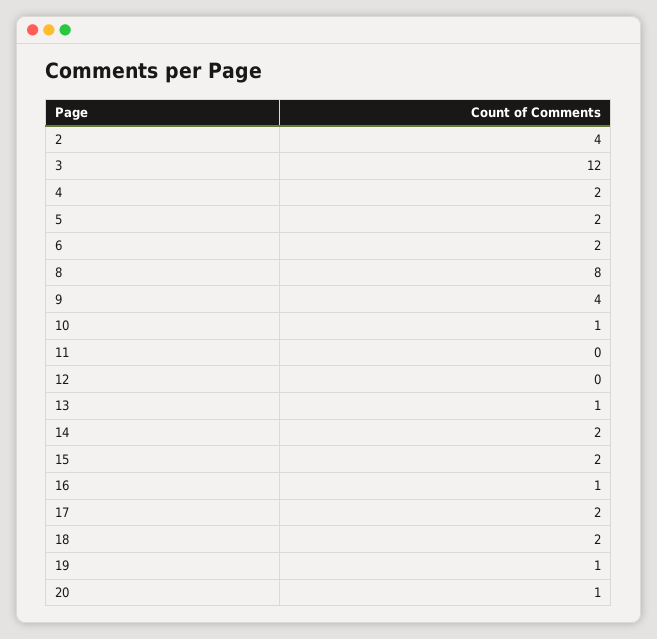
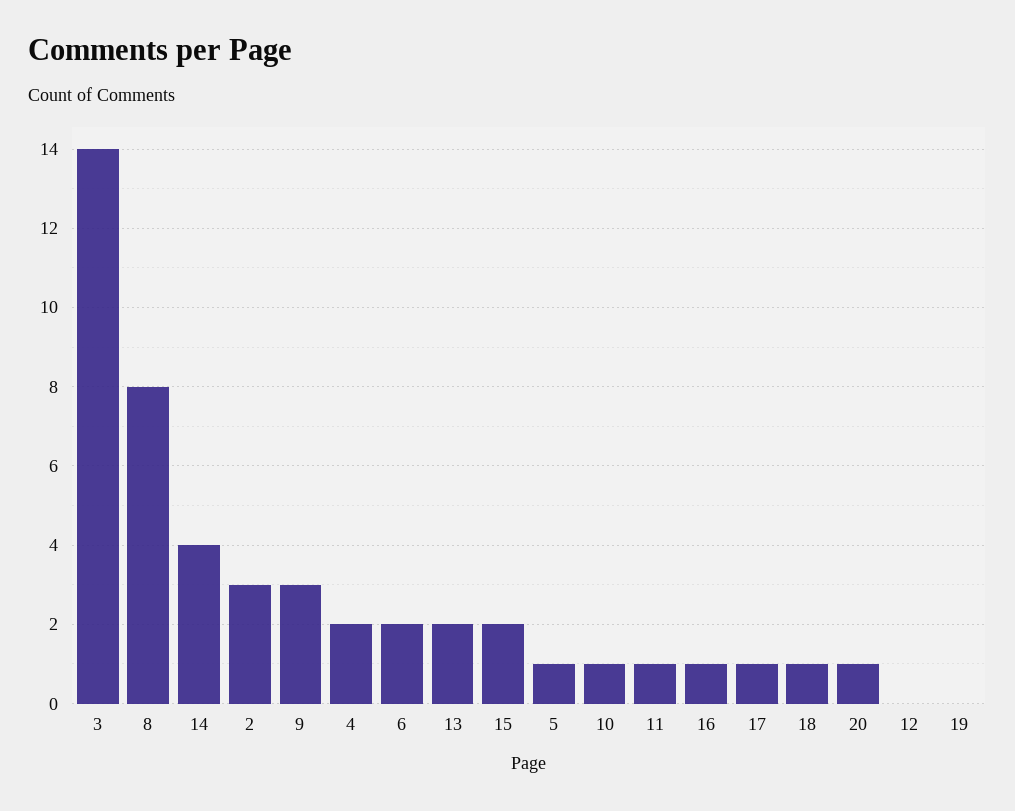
2: 4 -> 3
3: 12 -> 14
5: 2 -> 1
9: 4 -> 3
11: 0 -> 1
13: 1 -> 2
14: 2 -> 4
17: 2 -> 1
18: 2 -> 1
19: 1 -> 0

